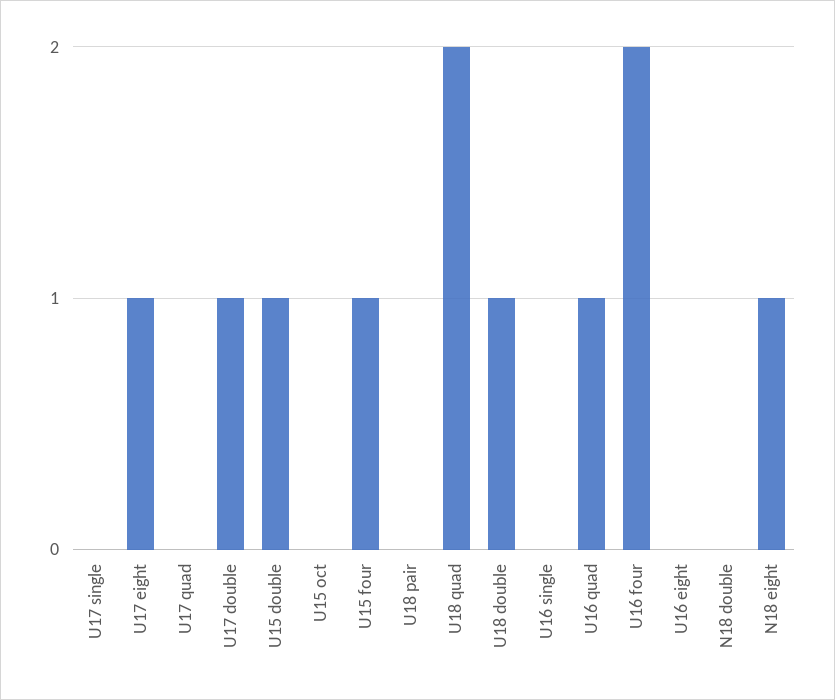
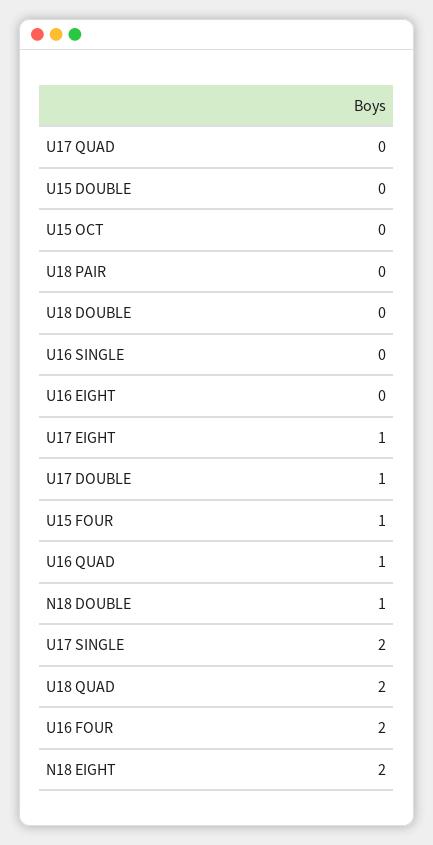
U17 single: 0 -> 2
U15 double: 1 -> 0
U18 double: 1 -> 0
N18 double: 0 -> 1
N18 eight: 1 -> 2

